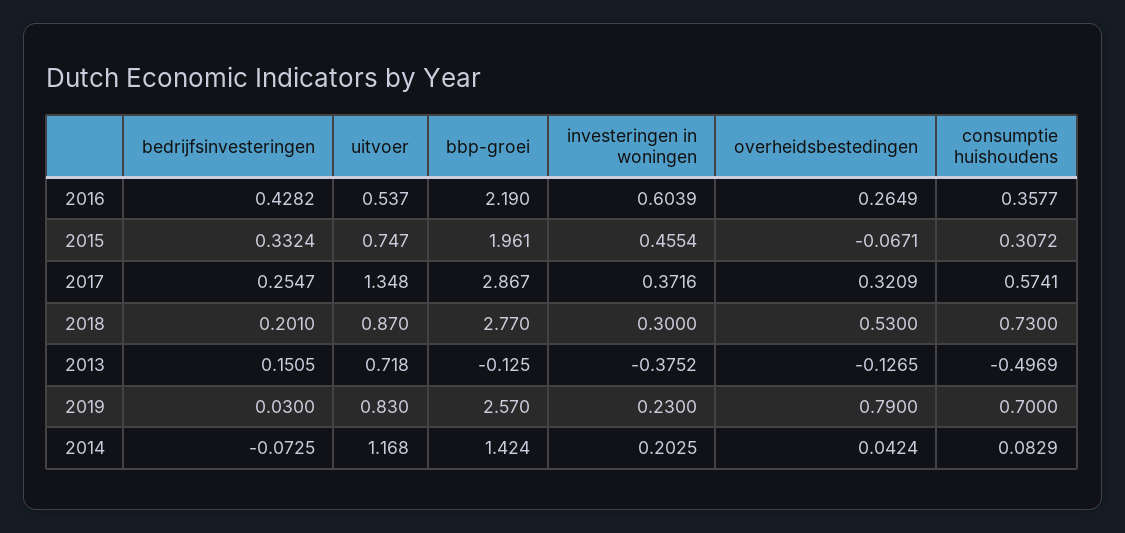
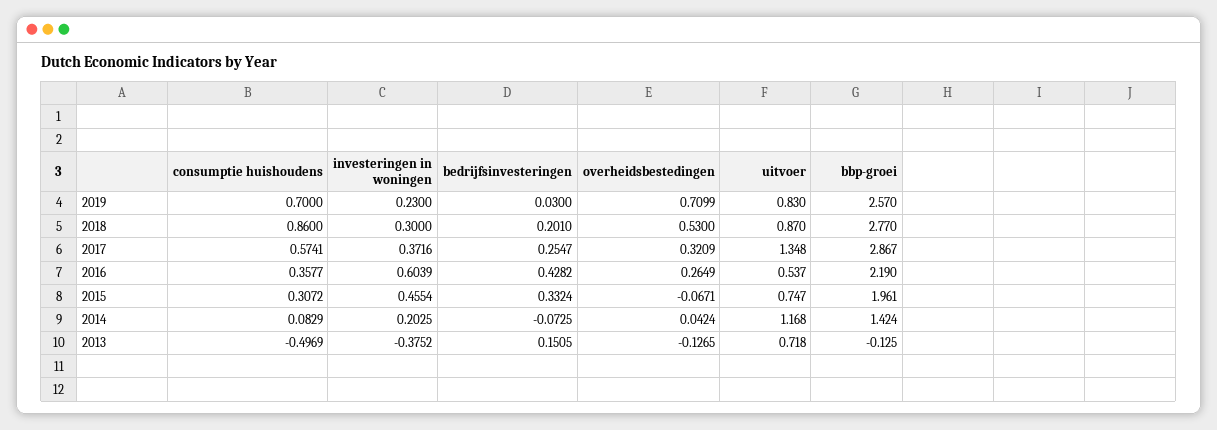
consumptie huishoudens, 2018: 0.73 -> 0.86
overheidsbestedingen, 2019: 0.79 -> 0.7099

